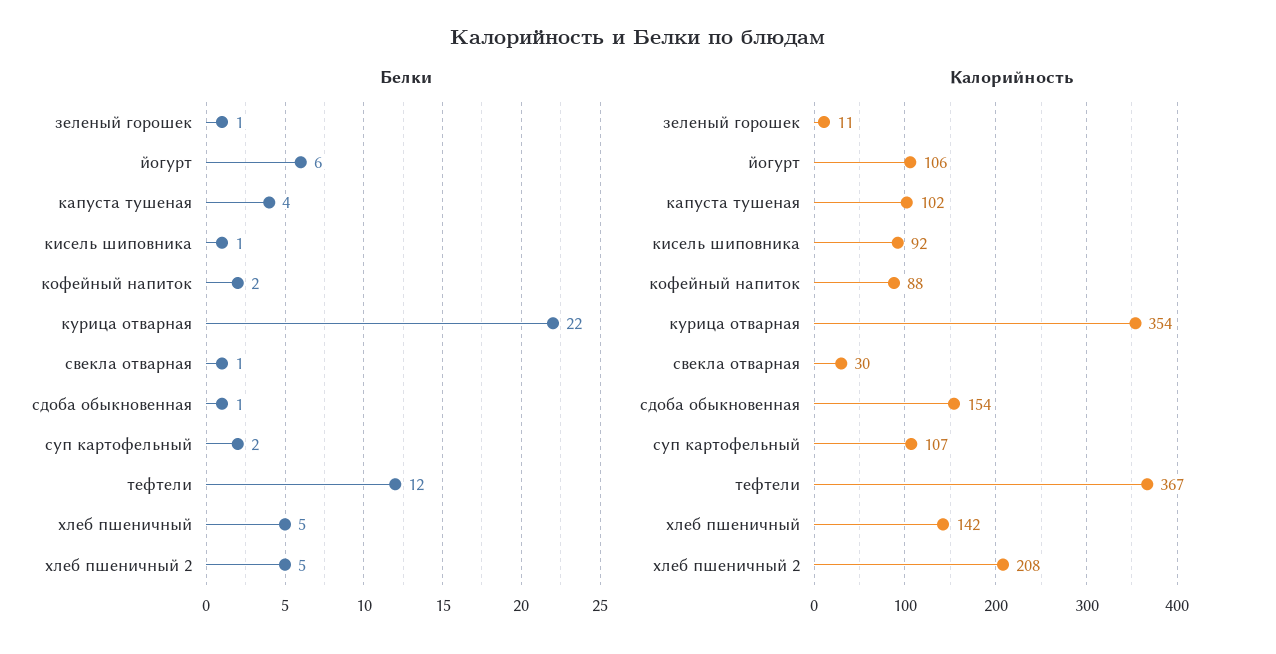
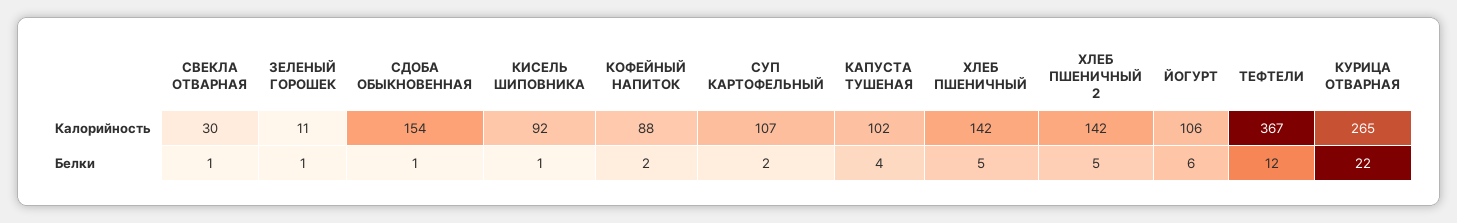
Калорийность, курица отварная: 354 -> 265
Калорийность, хлеб пшеничный 2: 208 -> 142

